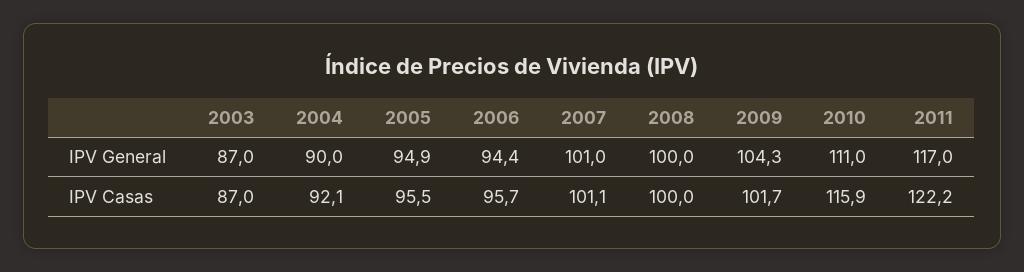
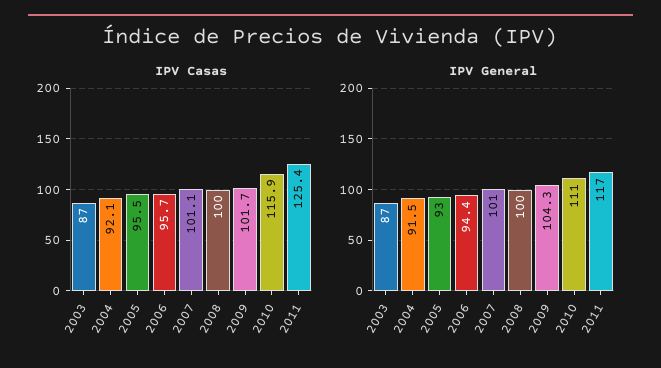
IPV General, 2004: 90 -> 91.5
IPV General, 2005: 94.9 -> 93
IPV Casas, 2011: 122.2 -> 125.4

